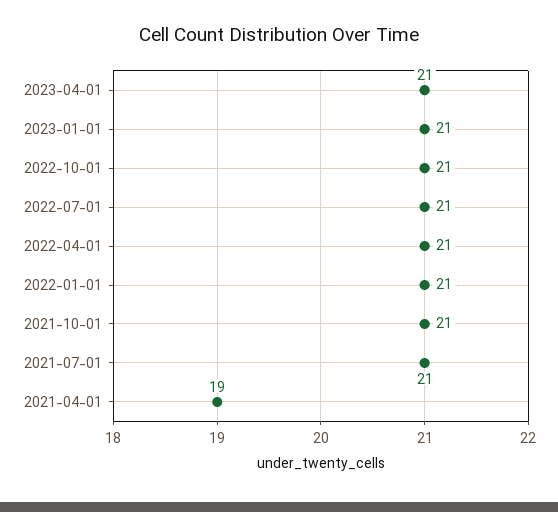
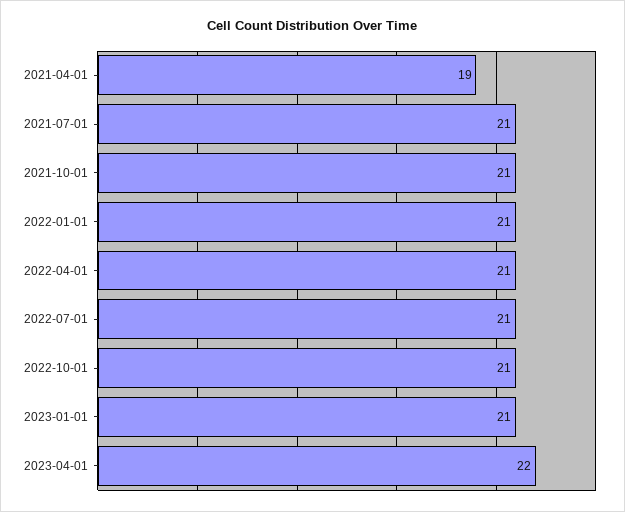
2023-04-01: 21 -> 22

